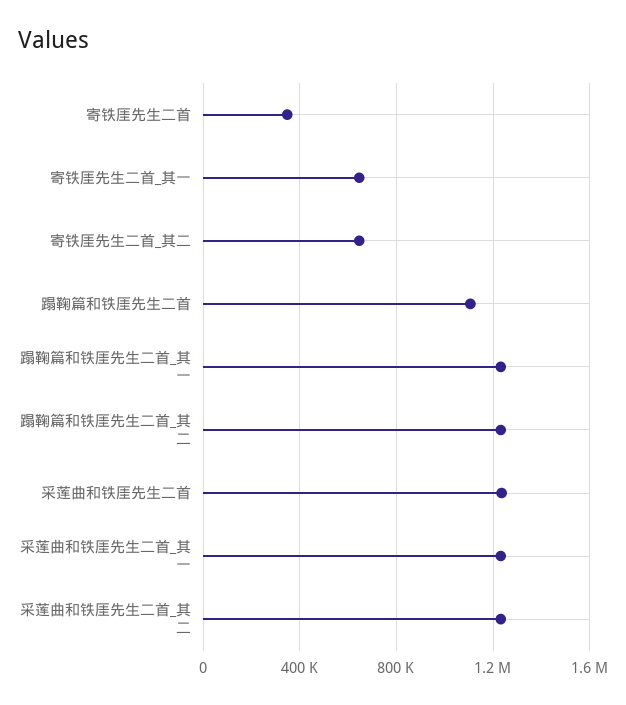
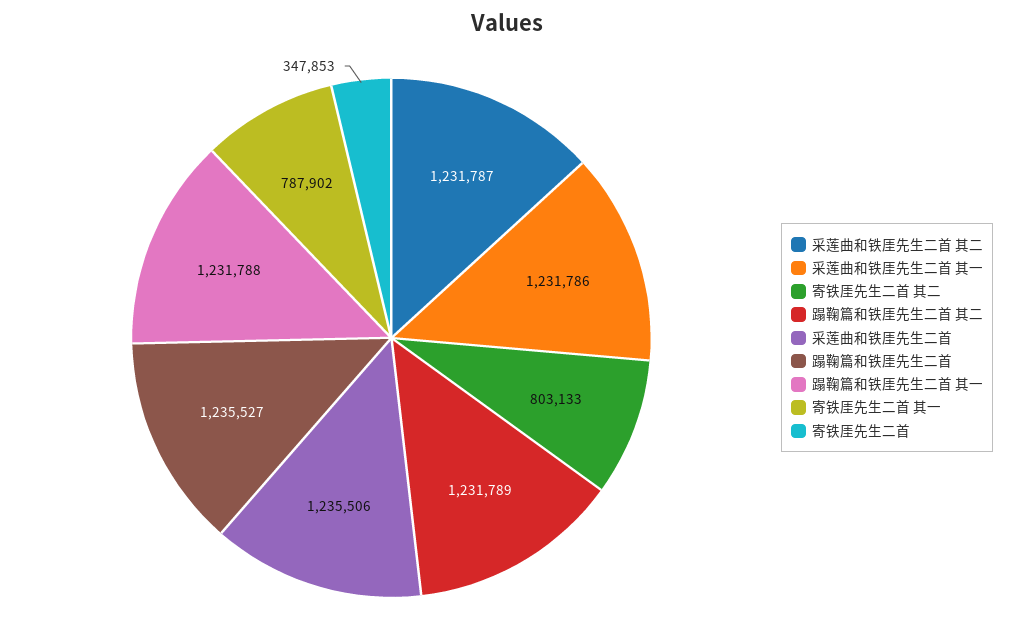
寄铁厓先生二首_其一: 650000 -> 787902
寄铁厓先生二首_其二: 650000 -> 803133
蹋鞠篇和铁厓先生二首: 1100000 -> 1235527

